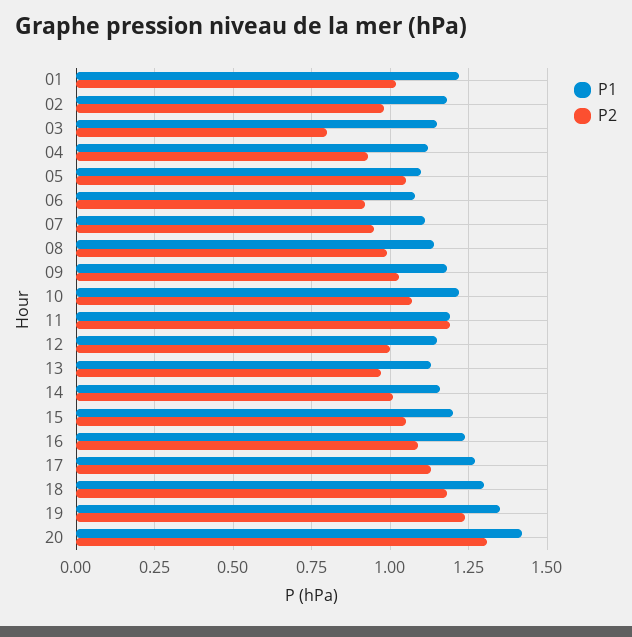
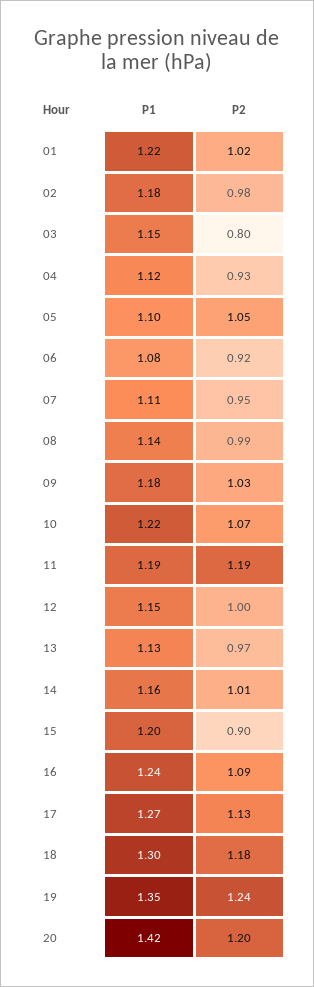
P2, 15: 1.05 -> 0.9
P2, 20: 1.3 -> 1.2

